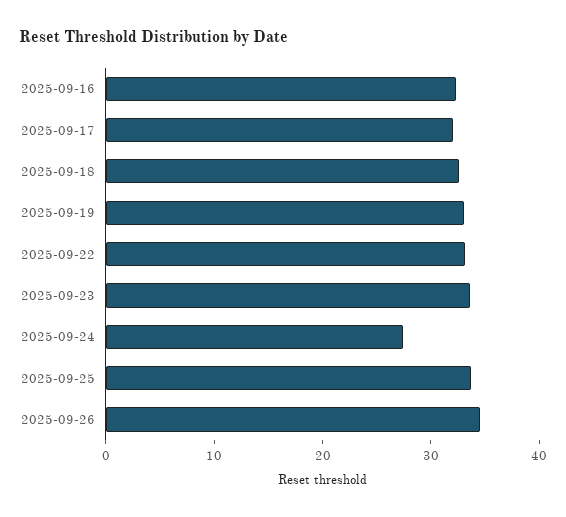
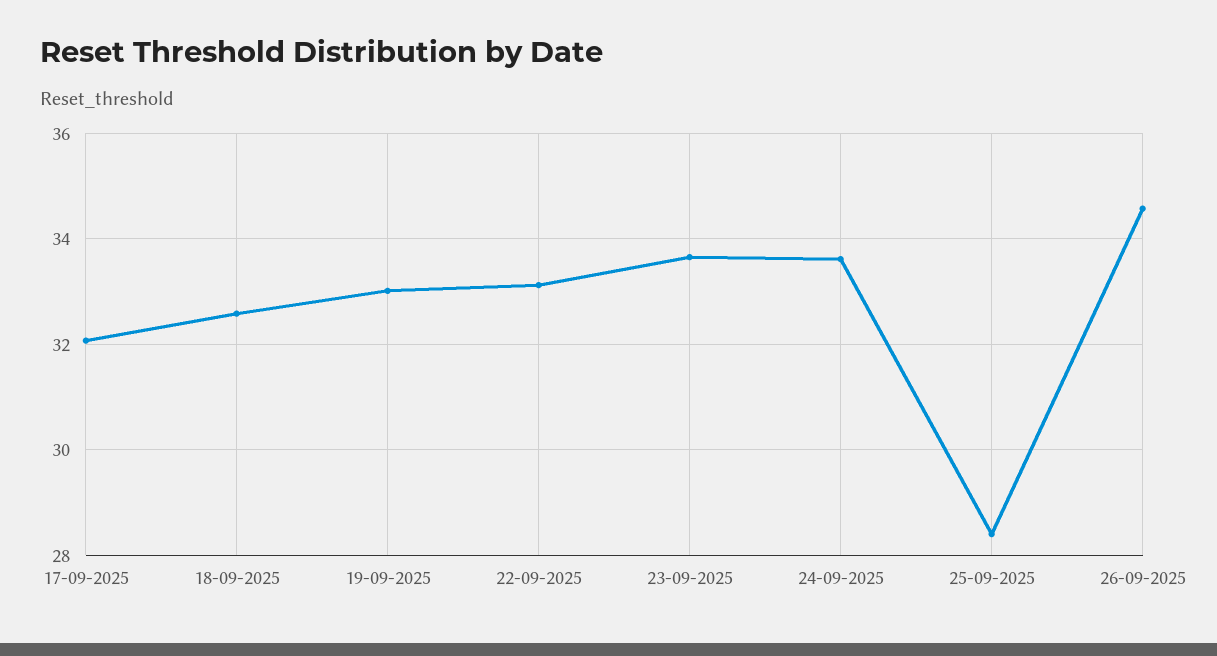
2025-09-16: 32 -> none
2025-09-24: 28 -> 33.6
2025-09-25: 34 -> 28.4

